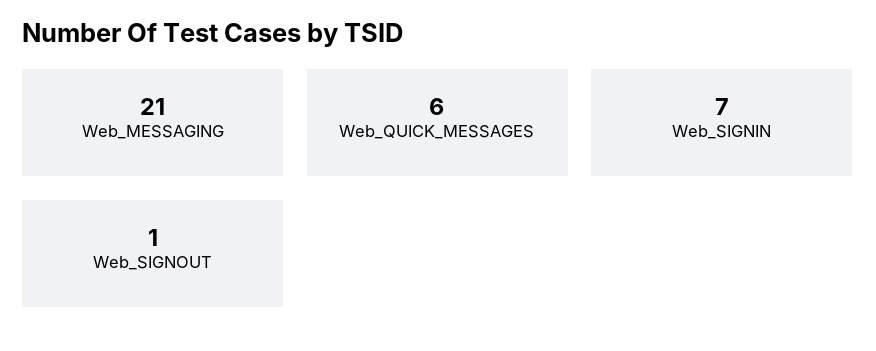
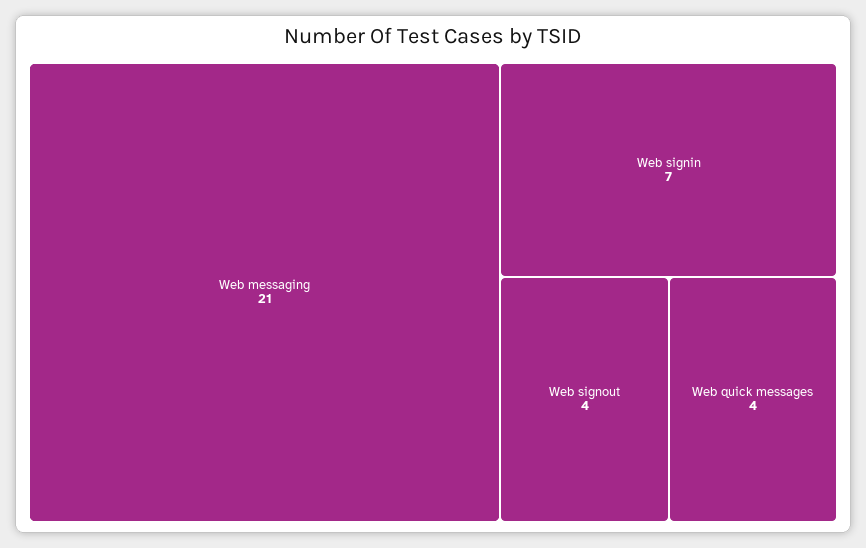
Web_QUICK_MESSAGES: 6 -> 4
Web_SIGNOUT: 1 -> 4

